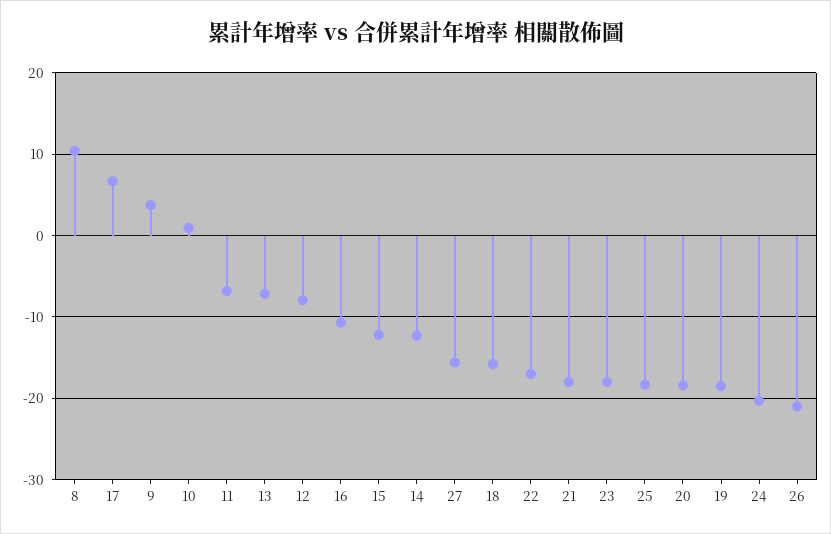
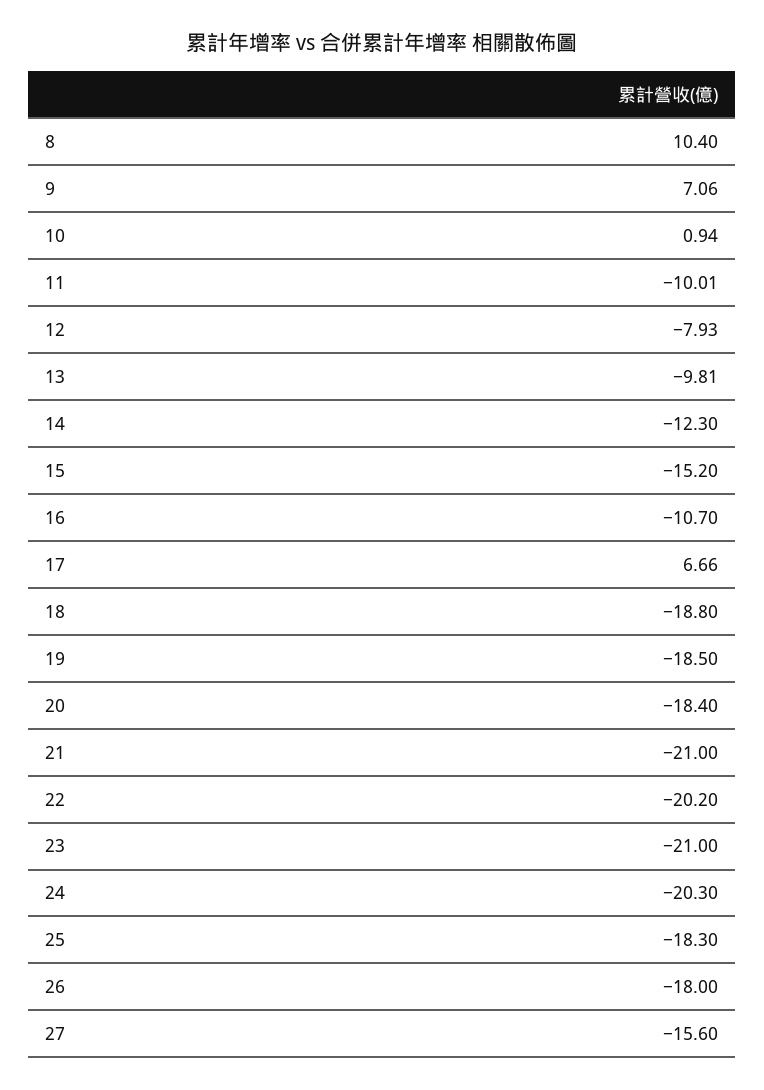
9: 4 -> 7.06
11: -7 -> -10.01
13: -7 -> -9.81
15: -12 -> -15.2
18: -16 -> -18.8
22: -17 -> -20.2
21: -18 -> -21
23: -18 -> -21
26: -21 -> -18

